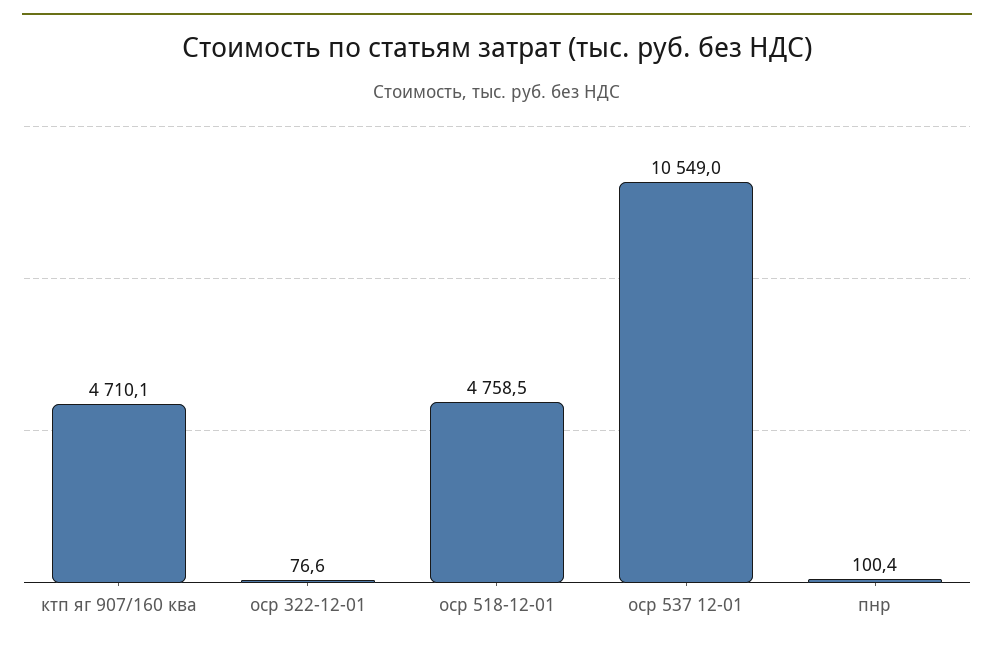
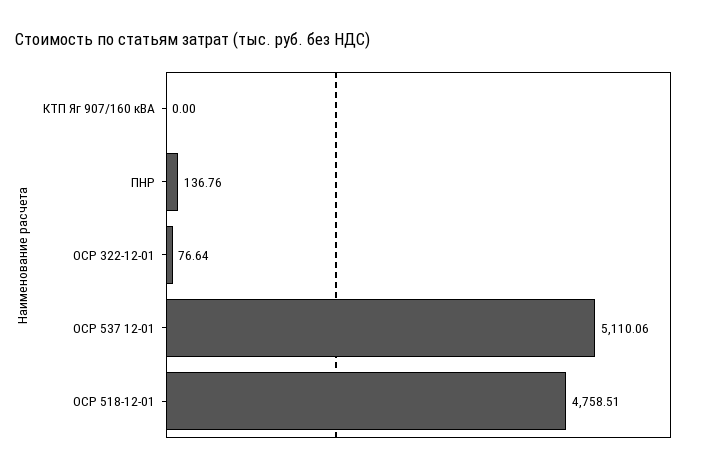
ктп яг 907/160 ква: 4710.1 -> 0
оср 537 12-01: 10549 -> 5110.06
пнр: 100.4 -> 136.76

